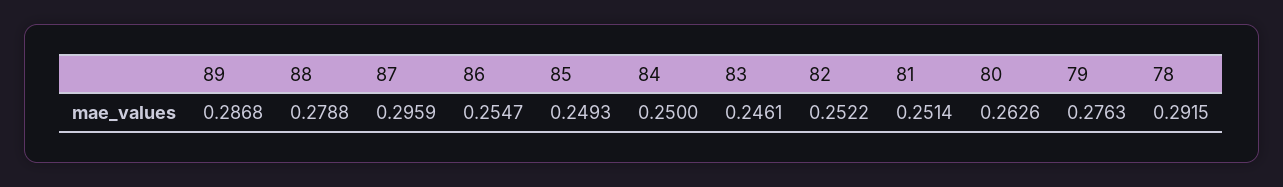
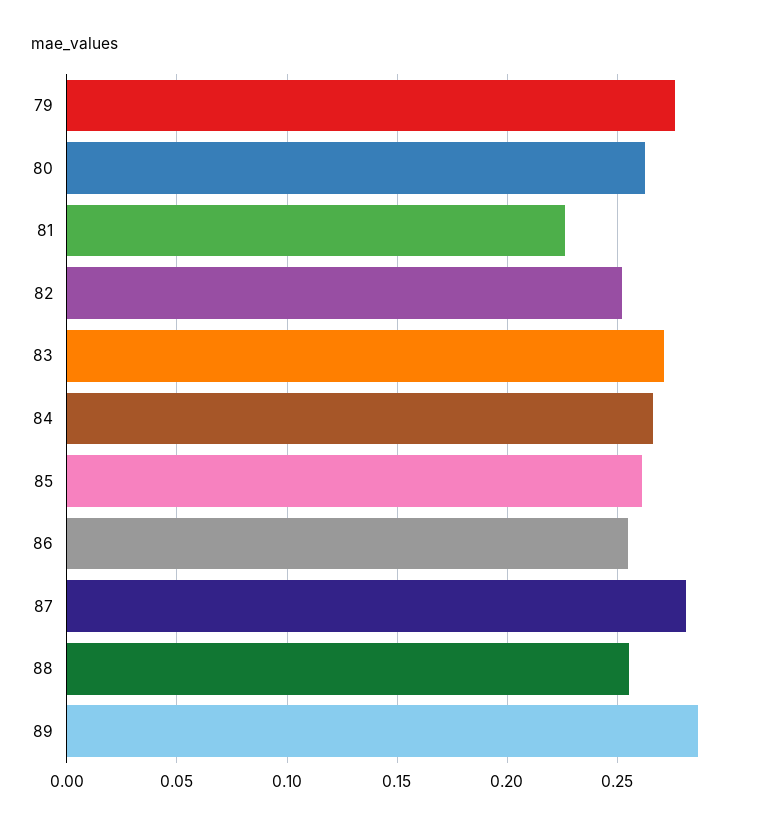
88: 0.2788 -> 0.255
87: 0.2959 -> 0.28
85: 0.2493 -> 0.26
84: 0.25 -> 0.265
83: 0.2461 -> 0.27
81: 0.2514 -> 0.225
78: 0.2915 -> none

